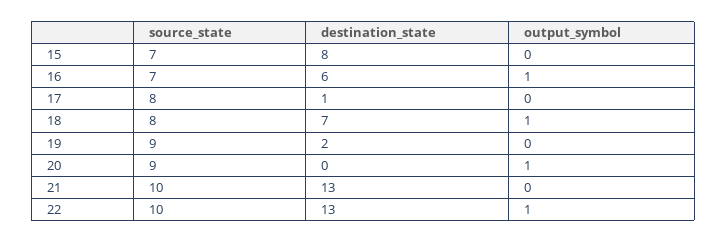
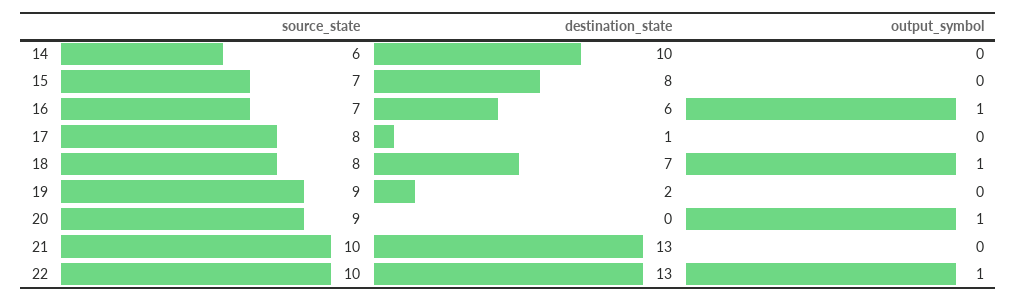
source_state, 14: none -> 6
destination_state, 14: none -> 10
output_symbol, 14: none -> 0

